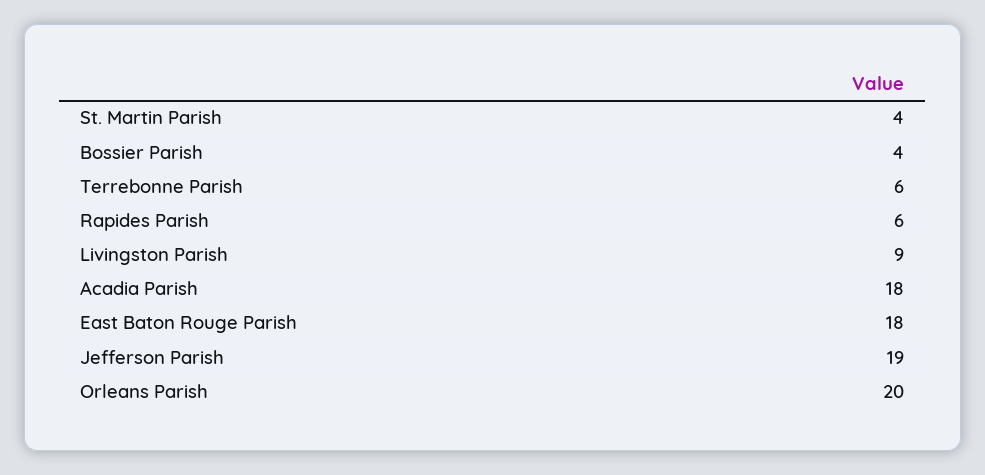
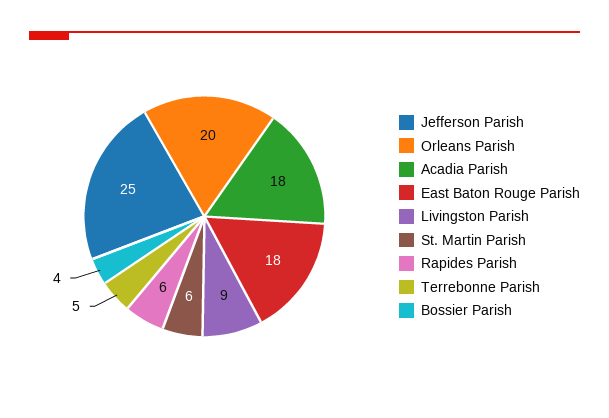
St. Martin Parish: 4 -> 6
Terrebonne Parish: 6 -> 5
Jefferson Parish: 19 -> 25

